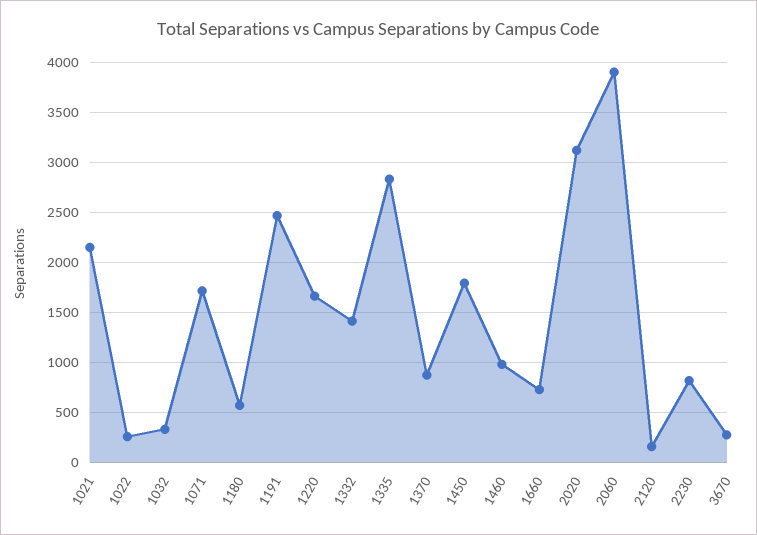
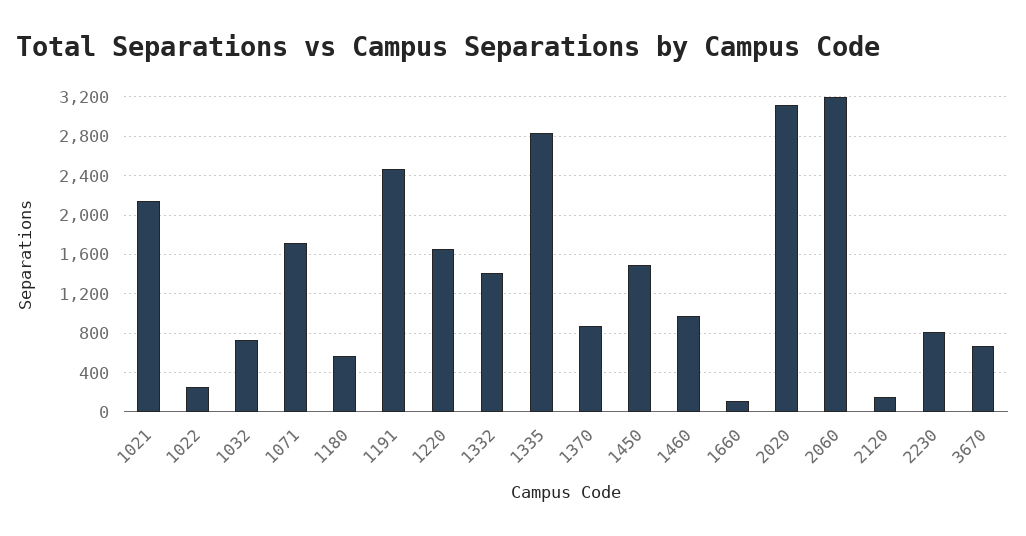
1032: 300 -> 700
1450: 1800 -> 1500
1660: 700 -> 100
2060: 3900 -> 3200
3670: 300 -> 700

